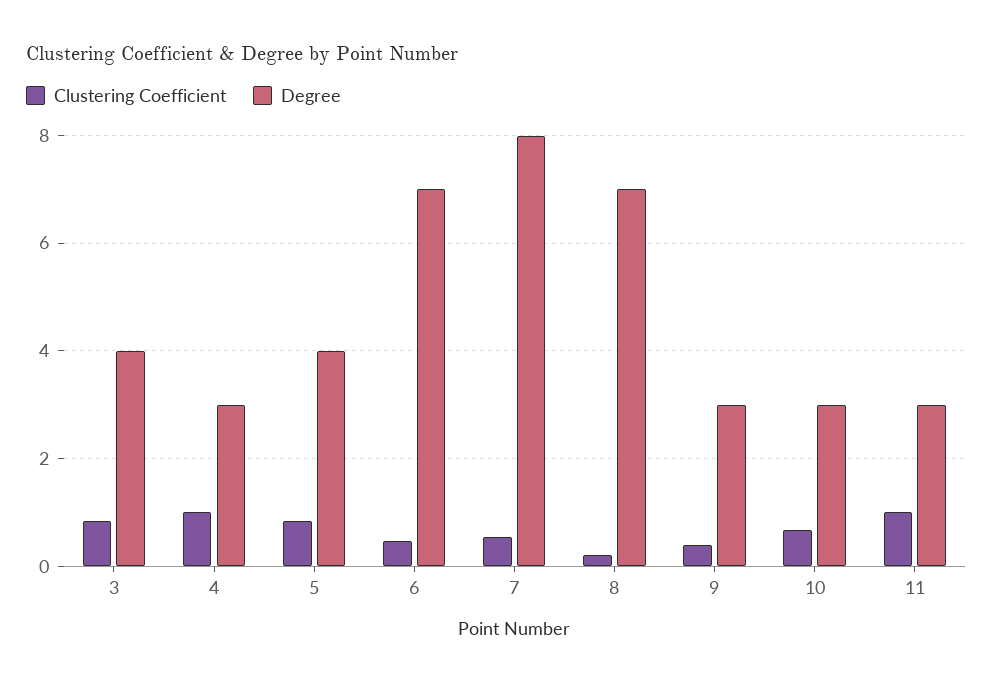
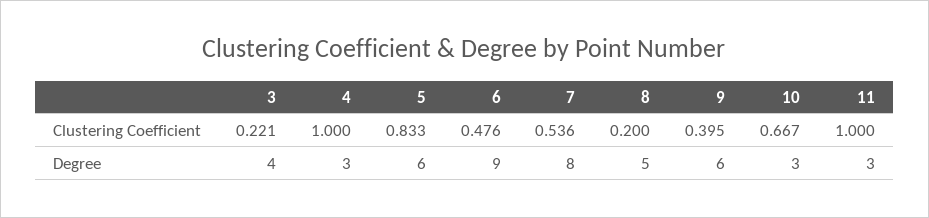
Clustering Coefficient, 3: 0.8 -> 0.221
Degree, 5: 4 -> 6
Degree, 6: 7 -> 9
Degree, 8: 7 -> 5
Degree, 9: 3 -> 6

